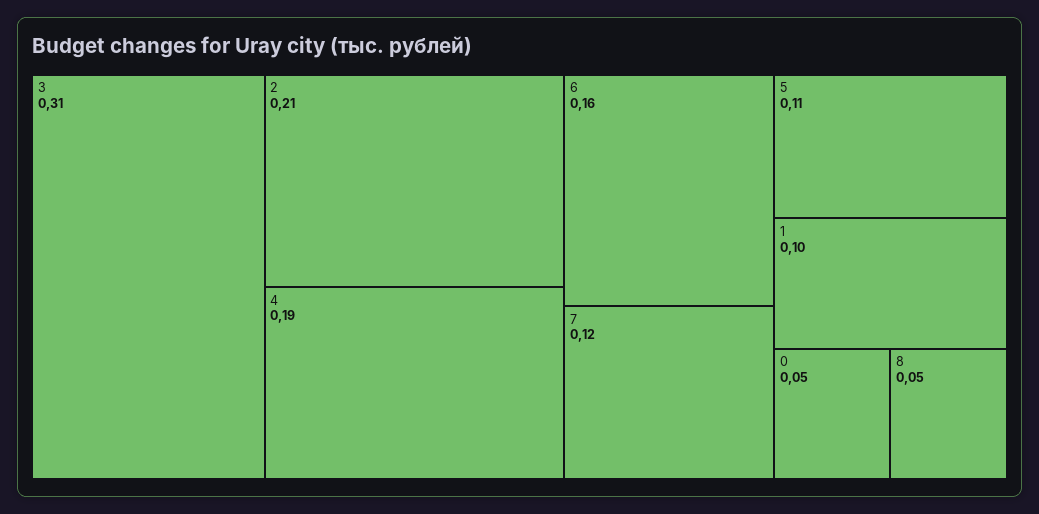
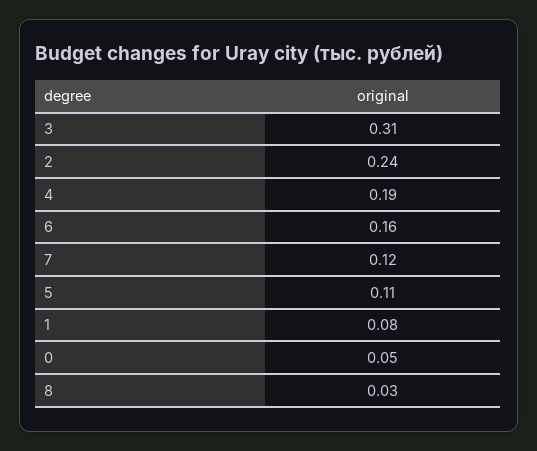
2: 0.21 -> 0.24
1: 0.1 -> 0.08
8: 0.05 -> 0.03

